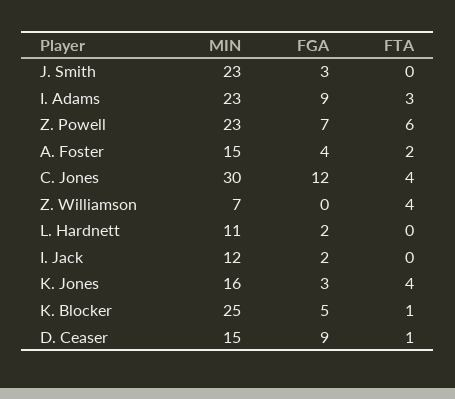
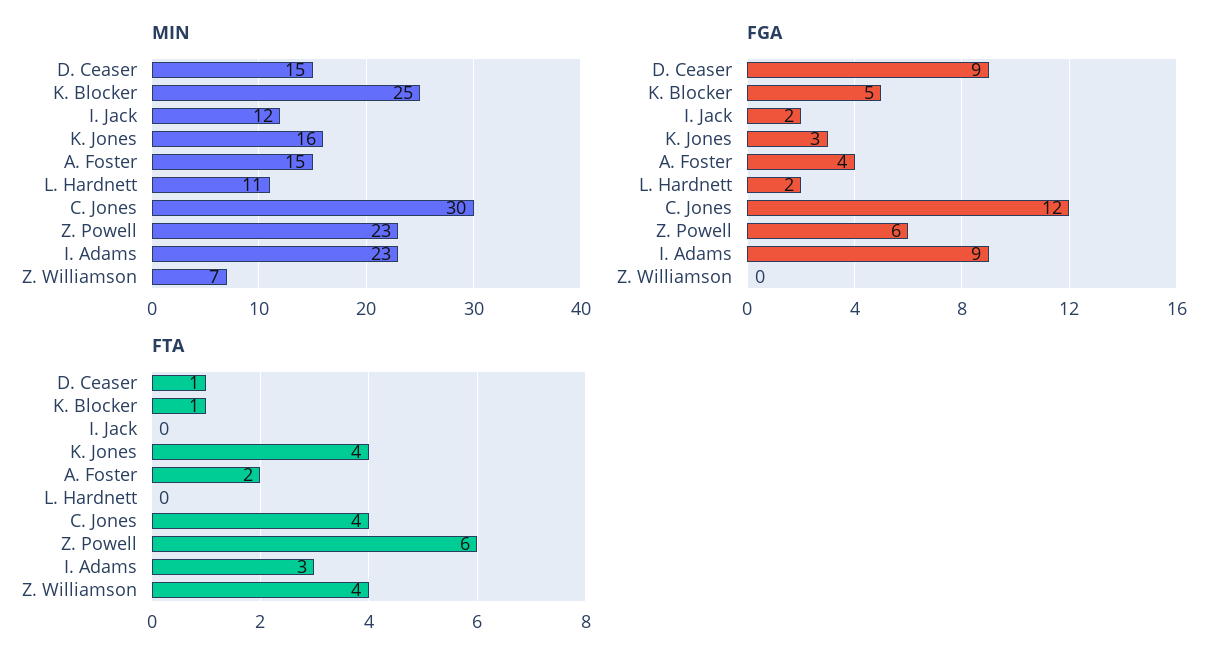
MIN, J. Smith: 23 -> none
FGA, J. Smith: 3 -> none
FTA, J. Smith: 0 -> none
FGA, Z. Powell: 7 -> 6

